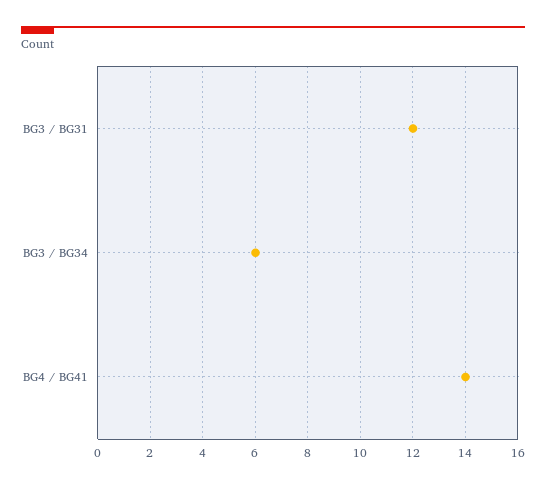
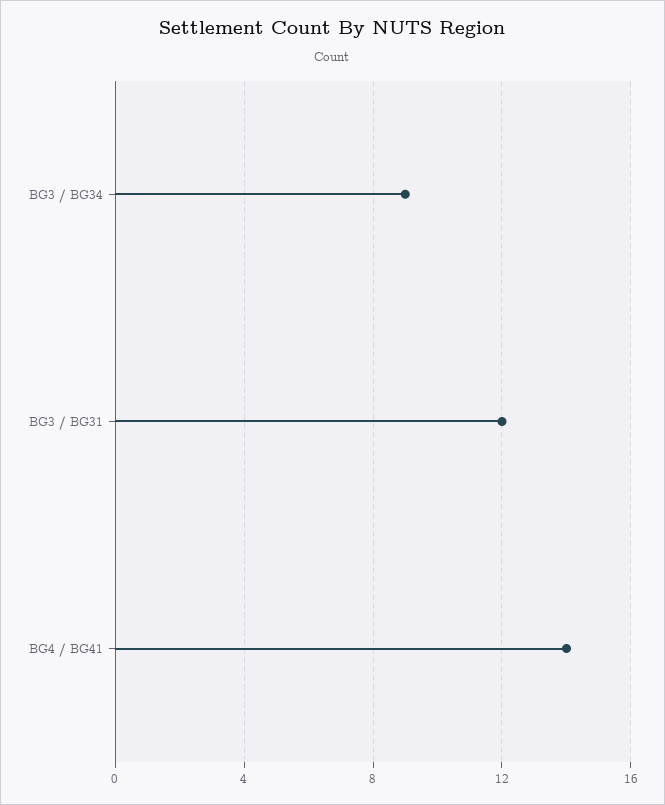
BG3 / BG34: 6 -> 9

